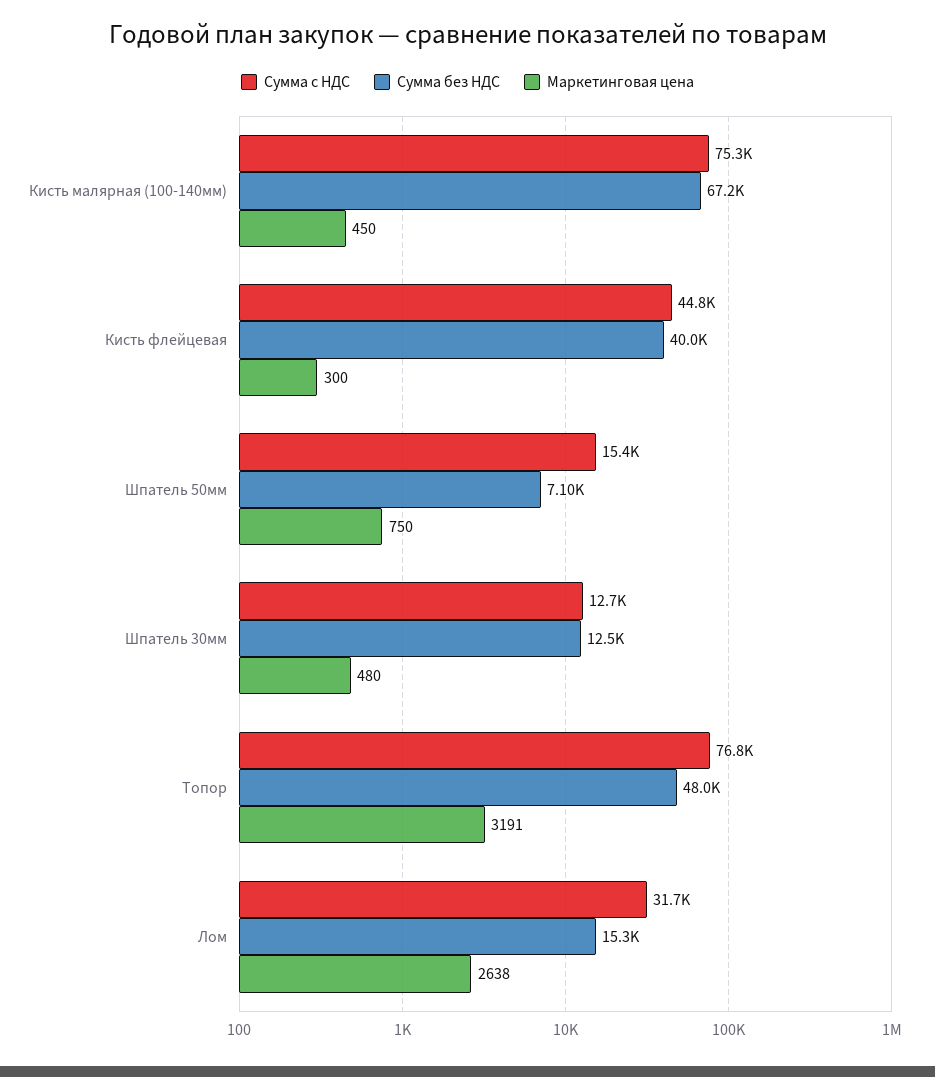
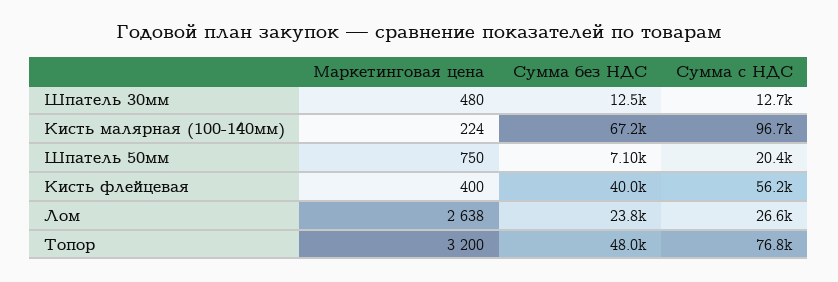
Сумма с НДС, Кисть малярная (100-140мм): 75300 -> 96700
Маркетинговая цена, Кисть малярная (100-140мм): 450 -> 224
Сумма с НДС, Кисть флейцевая: 44800 -> 56200
Маркетинговая цена, Кисть флейцевая: 300 -> 400
Сумма с НДС, Шпатель 50мм: 15400 -> 20400
Маркетинговая цена, Топор: 3191 -> 3200
Сумма с НДС, Лом: 31700 -> 26600
Сумма без НДС, Лом: 15300 -> 23800

